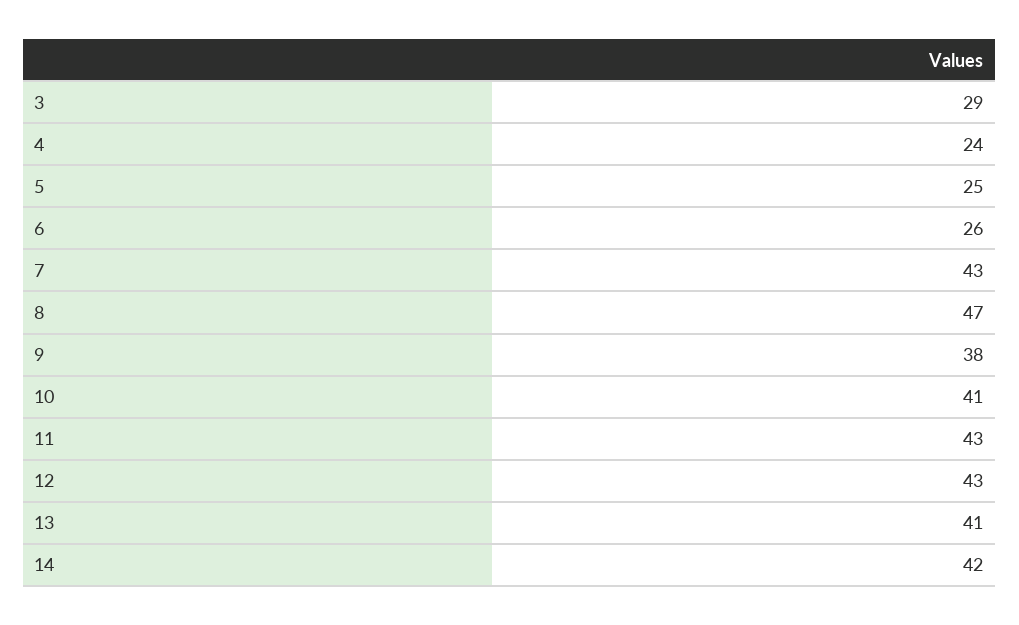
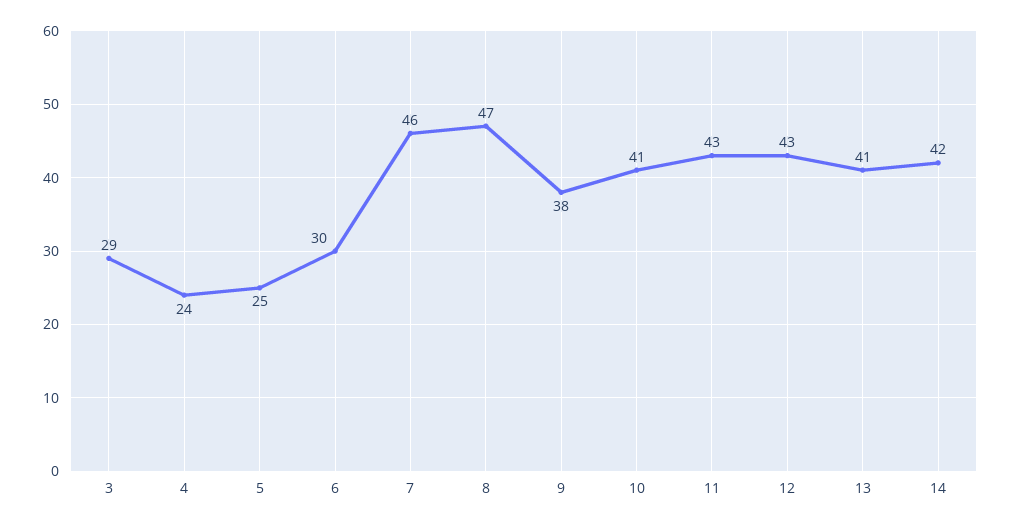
6: 26 -> 30
7: 43 -> 46

